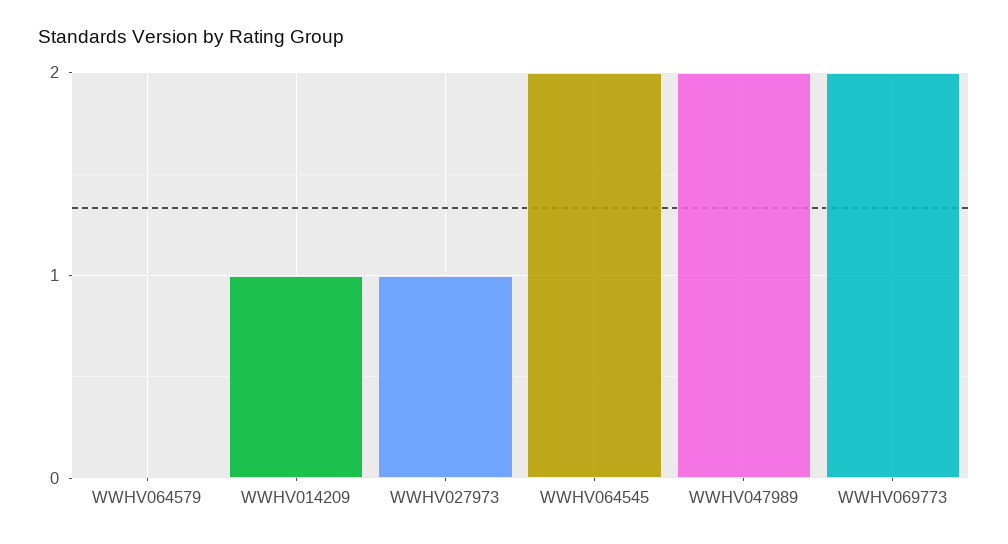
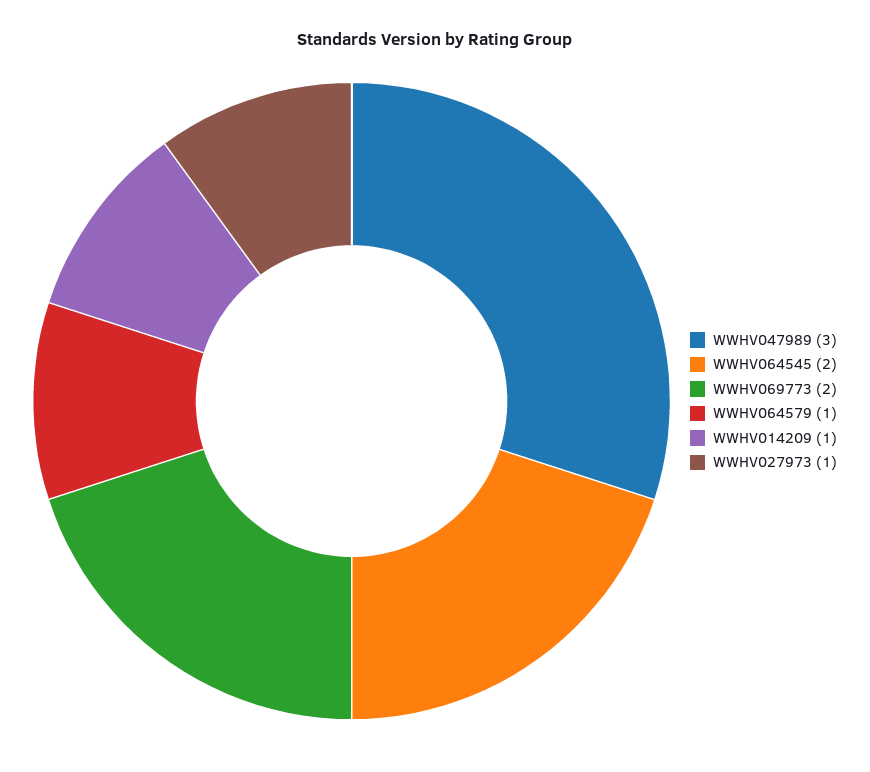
WWHV064579: 0 -> 1
WWHV047989: 2 -> 3

